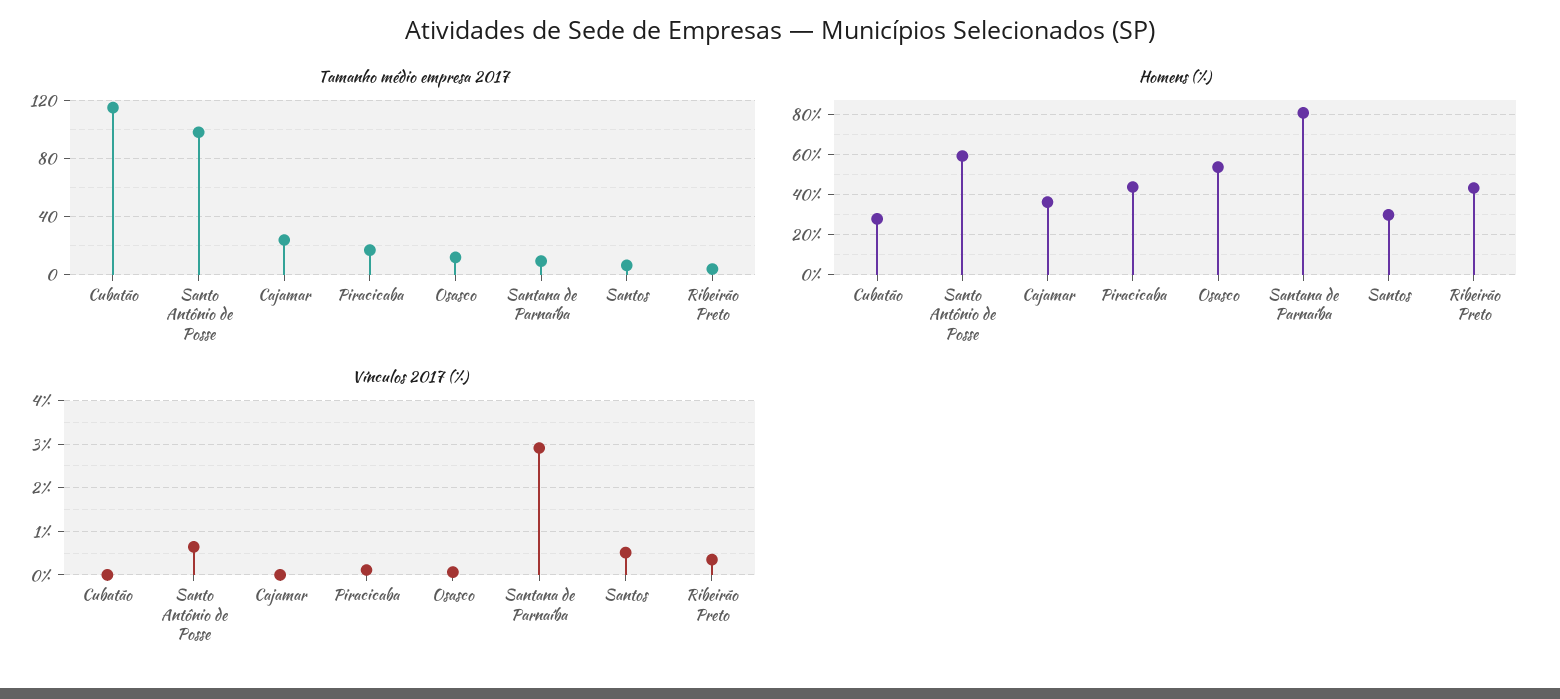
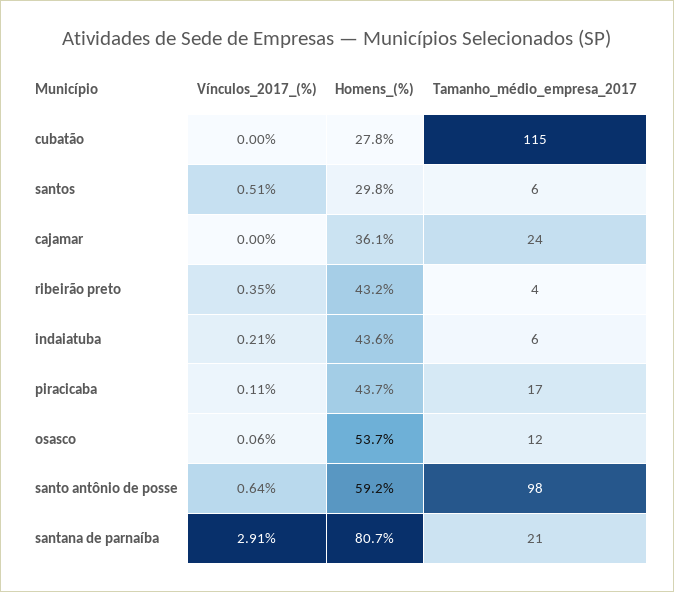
Tamanho médio empresa 2017, Santana de Parnaíba: 10 -> 21
Vínculos 2017 (%), indaiatuba: none -> 0.21
Homens (%), indaiatuba: none -> 43.6
Tamanho médio empresa 2017, indaiatuba: none -> 6

